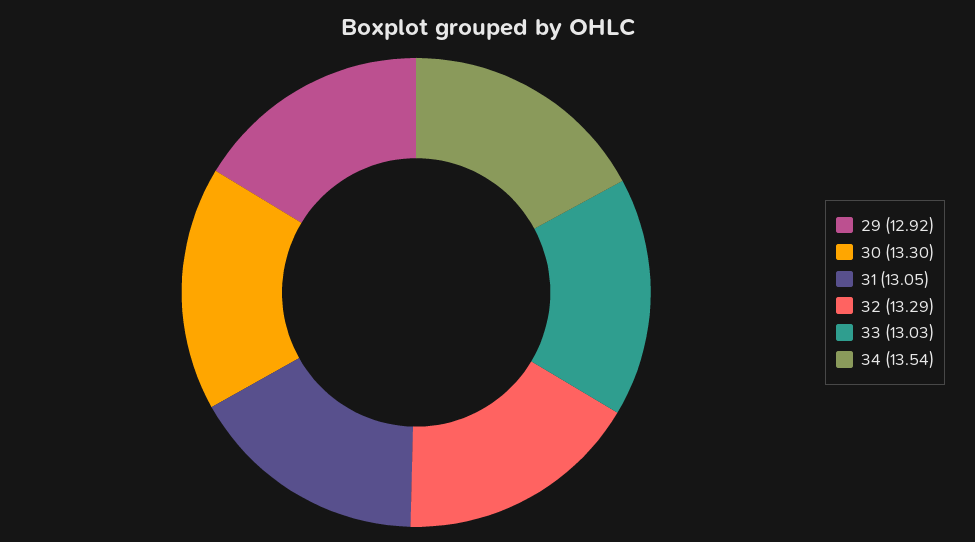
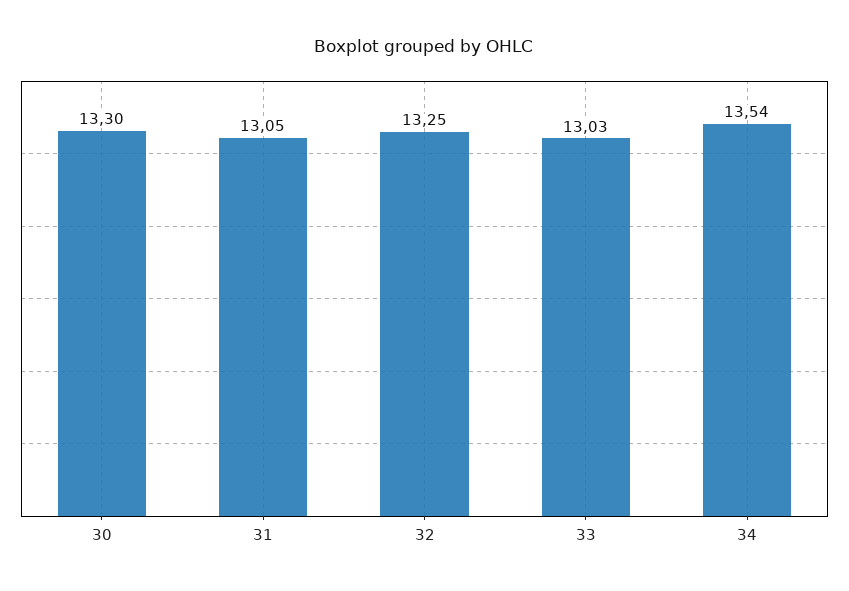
29: 12.92 -> none
32: 13.29 -> 13.25

